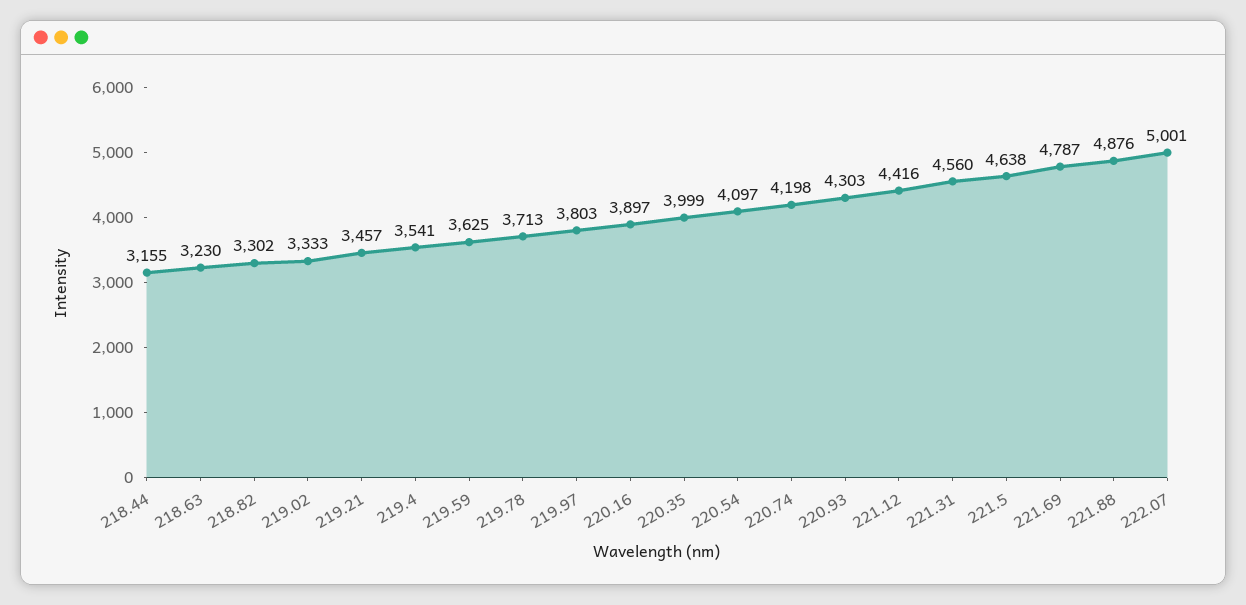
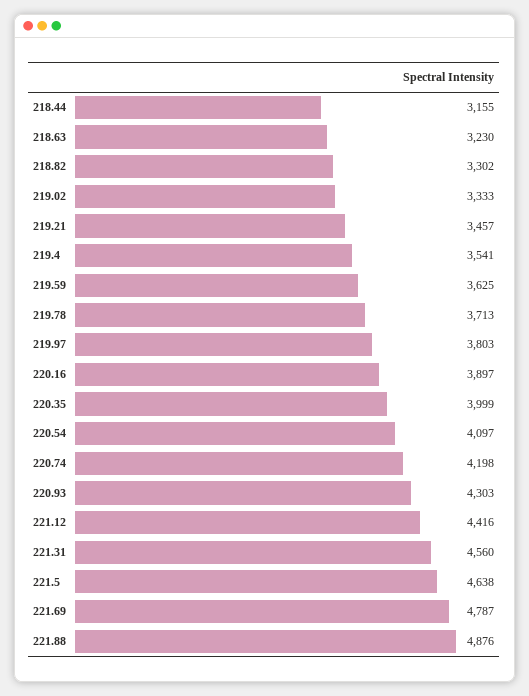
222.07: 5001 -> none

